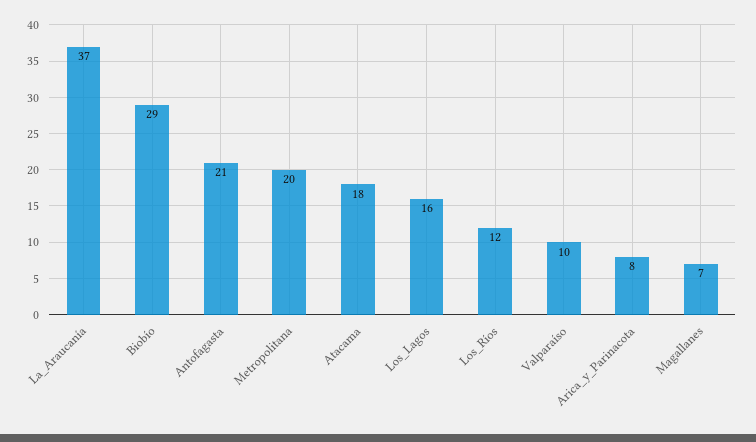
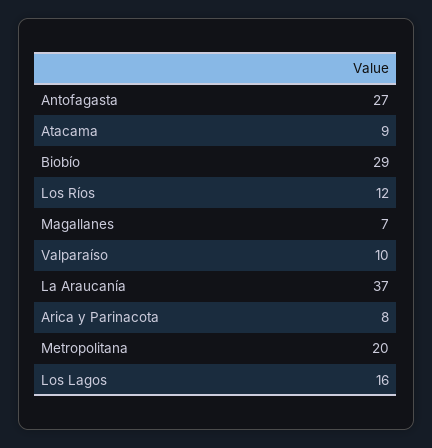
Antofagasta: 21 -> 27
Atacama: 18 -> 9

